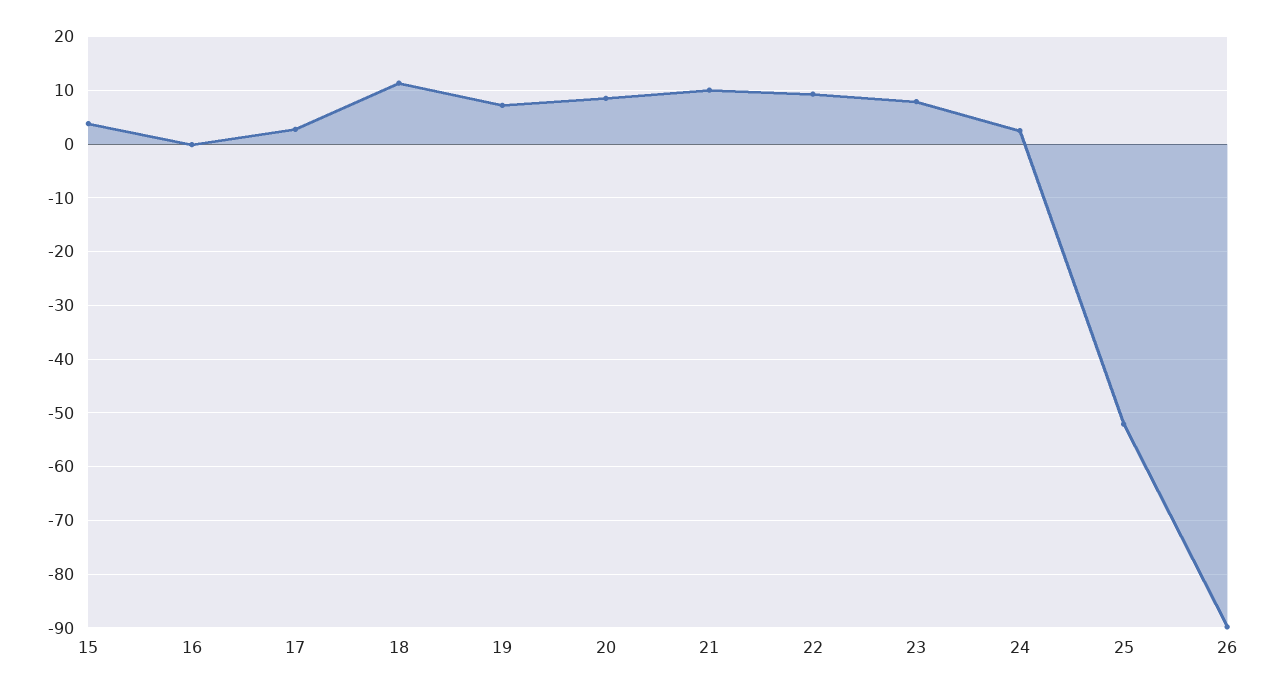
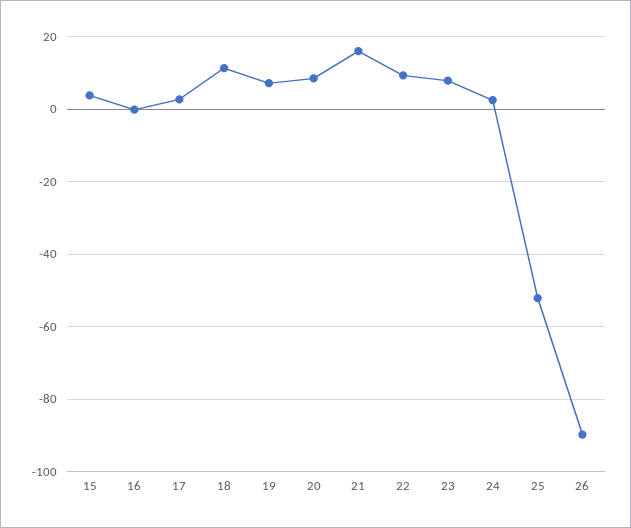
21: 10 -> 16

